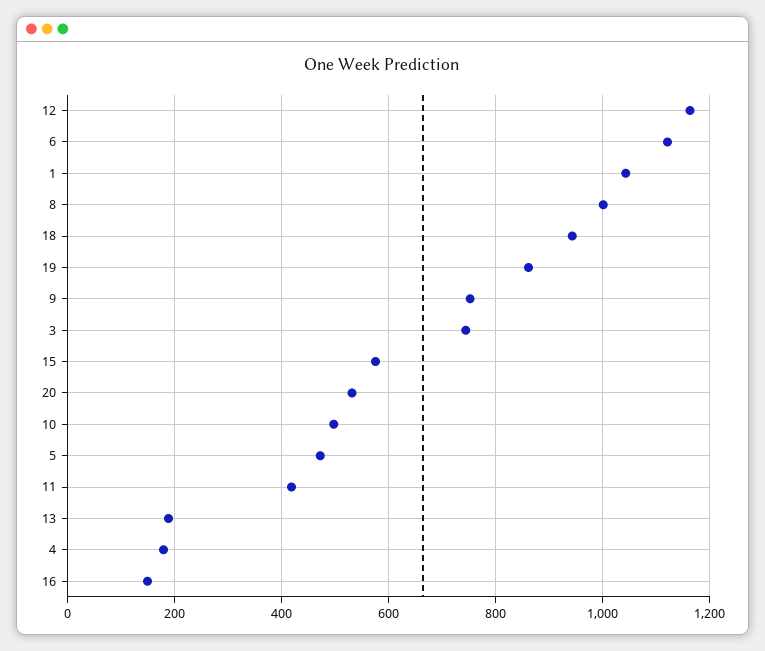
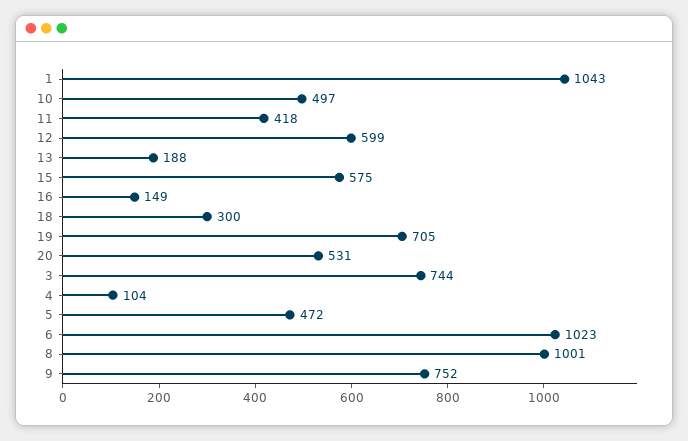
12: 1160 -> 599
6: 1120 -> 1023
18: 940 -> 300
19: 860 -> 705
4: 180 -> 104

